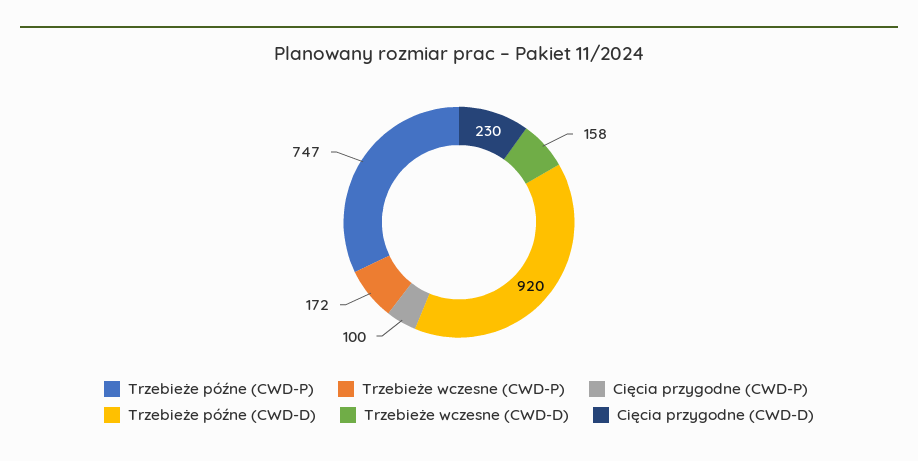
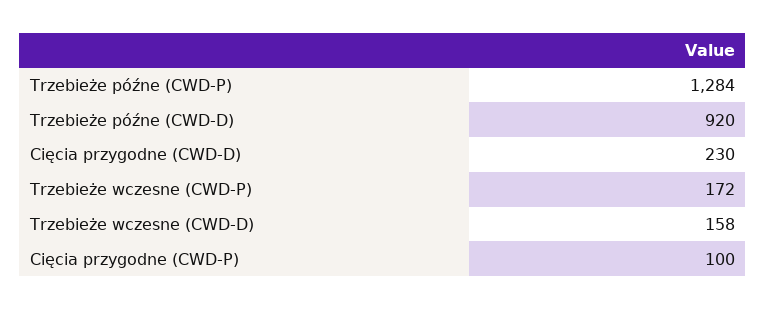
Trzebieże późne (CWD-P): 747 -> 1284

